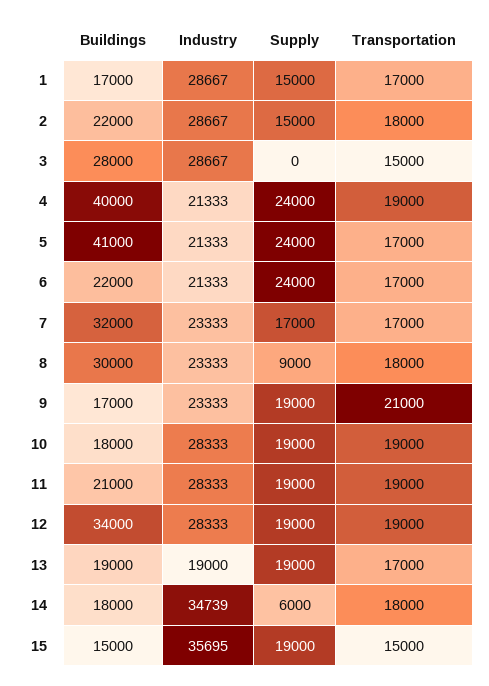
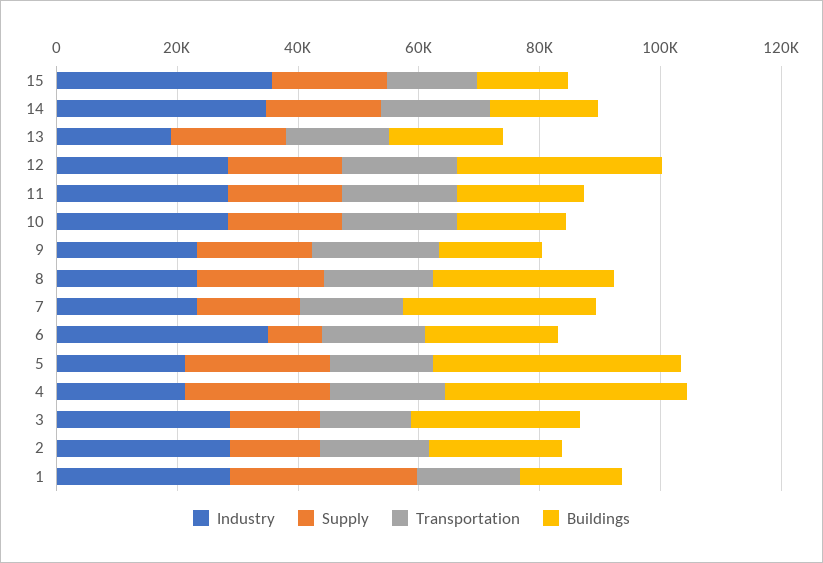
Supply, 1: 15000 -> 30000
Supply, 3: 0 -> 15000
Industry, 6: 21333 -> 35000
Supply, 6: 24000 -> 10000
Supply, 8: 9000 -> 20000
Supply, 14: 6000 -> 20000

